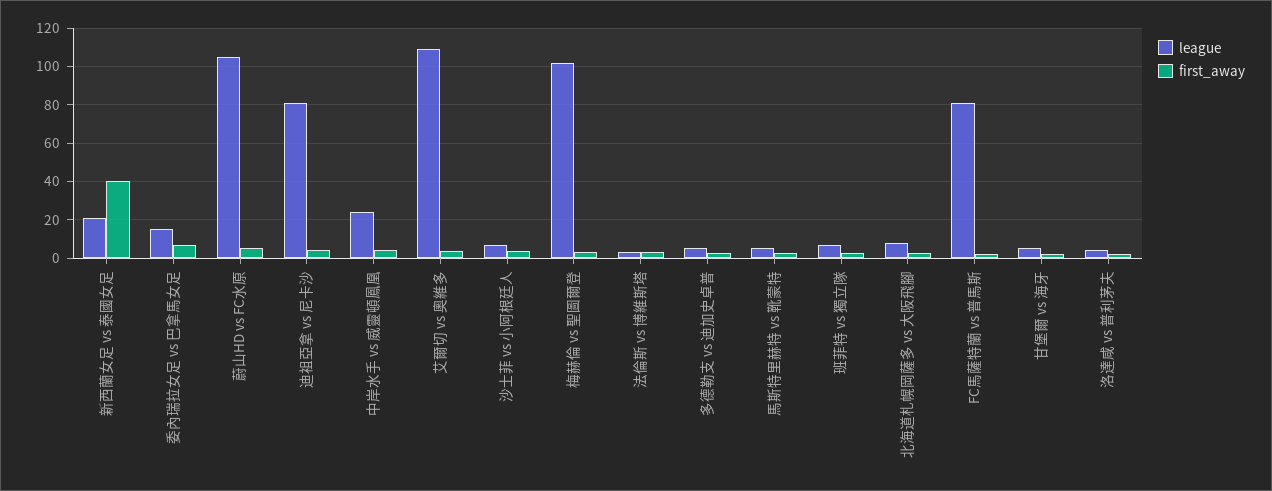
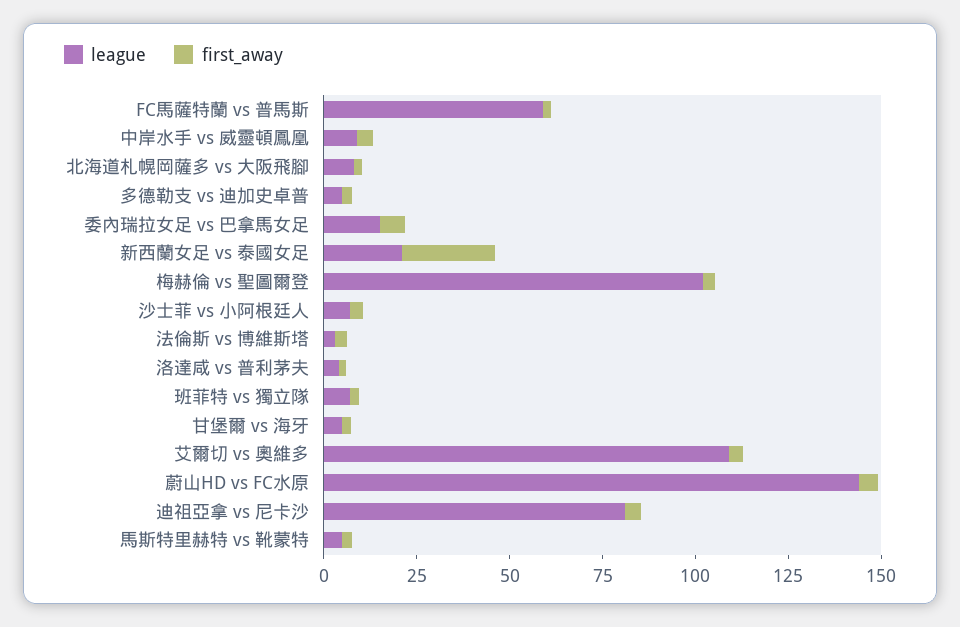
first_away, 新西蘭女足 vs 泰國女足: 40 -> 25
league, 蔚山HD vs FC水原: 105 -> 145
league, 中岸水手 vs 威靈頓鳳凰: 25 -> 10
league, FC馬薩特蘭 vs 普馬斯: 80 -> 60

